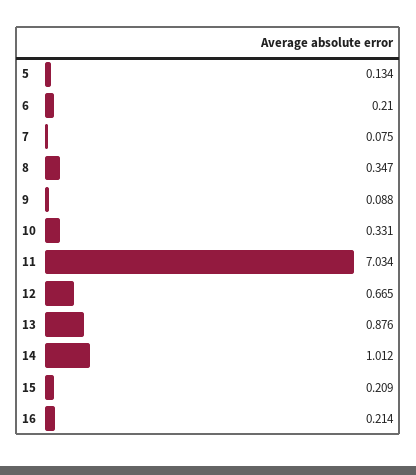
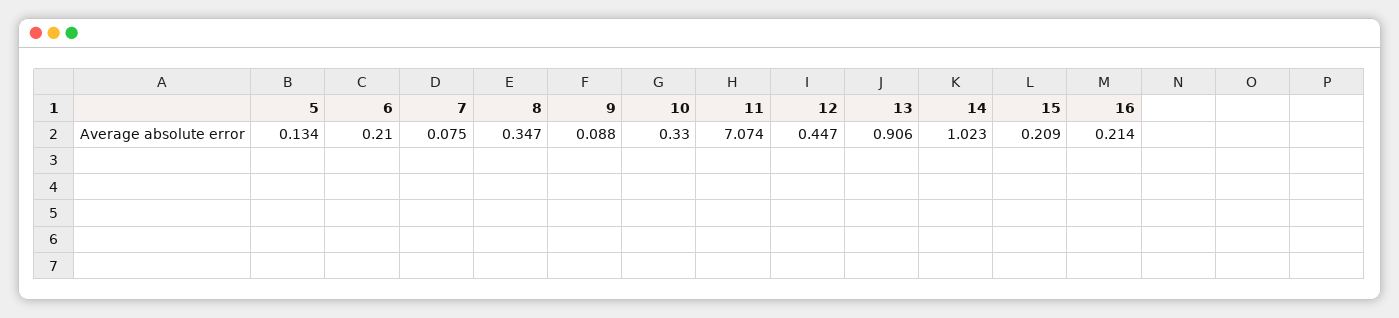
10: 0.331 -> 0.33
11: 7.034 -> 7.074
12: 0.665 -> 0.447
13: 0.876 -> 0.906
14: 1.012 -> 1.023

